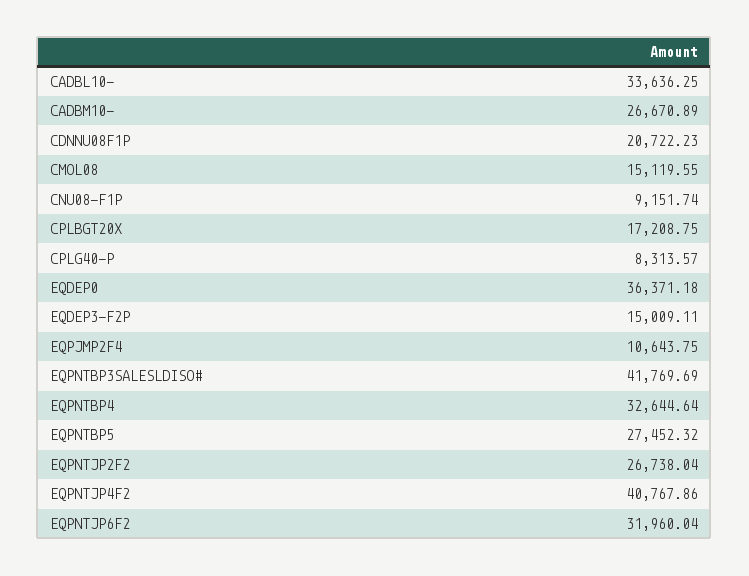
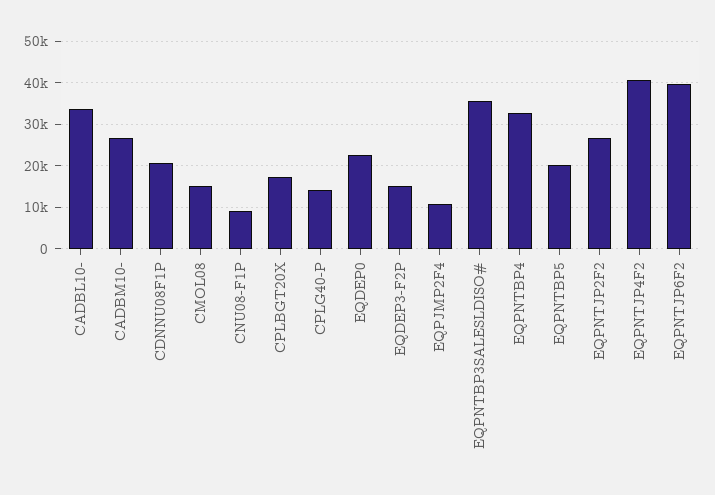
CPLG40-P: 8313.57 -> 14000
EQDEP0: 36371.18 -> 22000
EQPNTBP3SALESLDISO#: 41769.69 -> 36000
EQPNTBP5: 27452.32 -> 20000
EQPNTJP6F2: 31960.04 -> 40000

